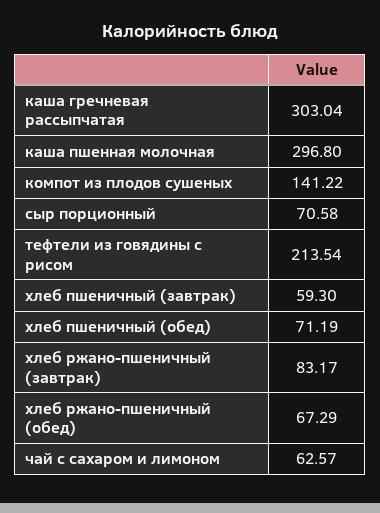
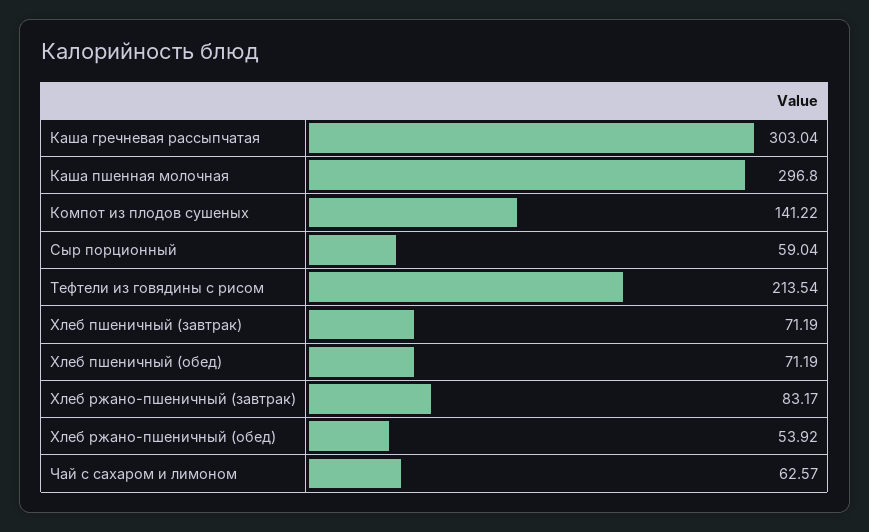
сыр порционный: 70.58 -> 59.04
хлеб пшеничный (завтрак): 59.3 -> 71.19
хлеб ржано-пшеничный (обед): 67.29 -> 53.92

